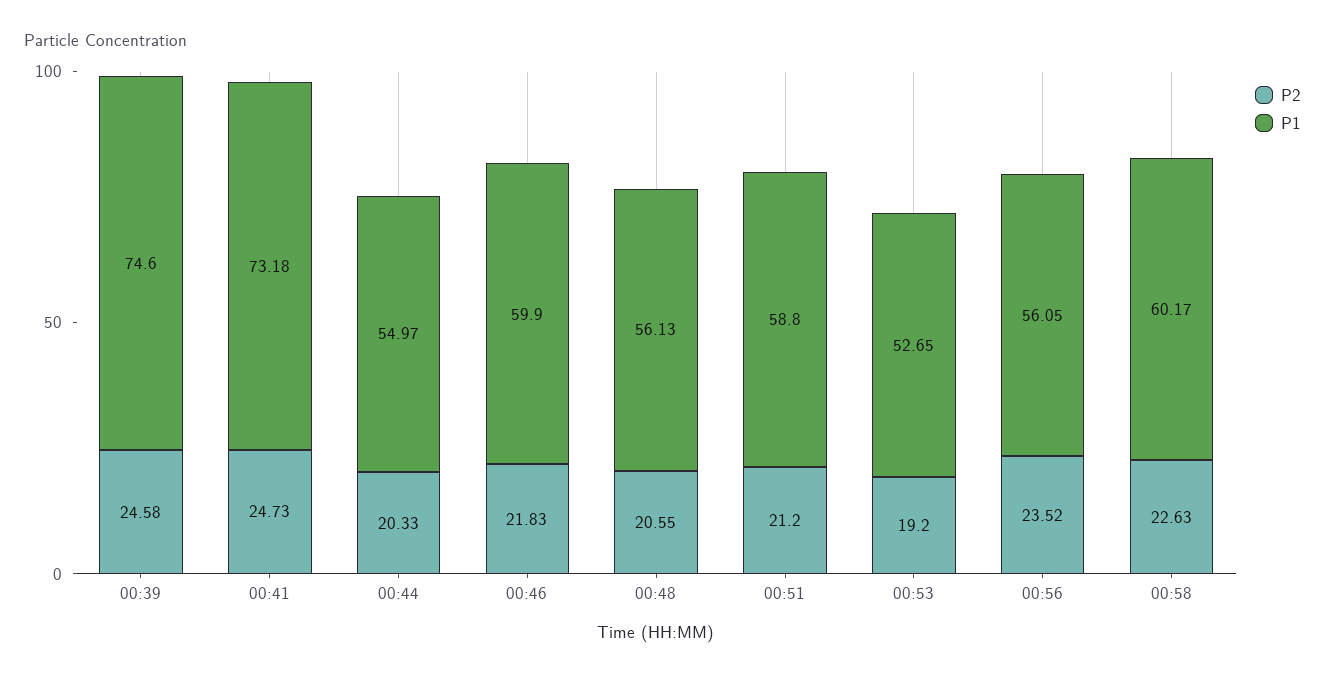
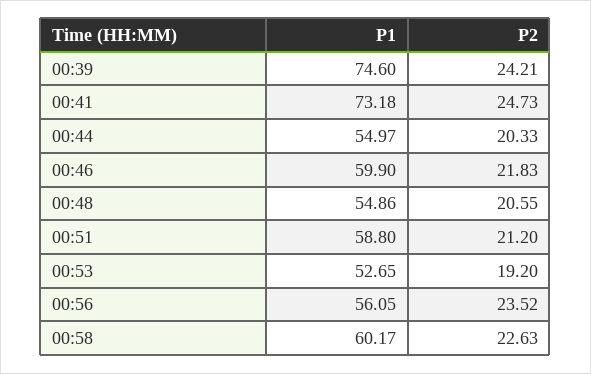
P2, 00:39: 24.58 -> 24.21
P1, 00:48: 56.13 -> 54.86

